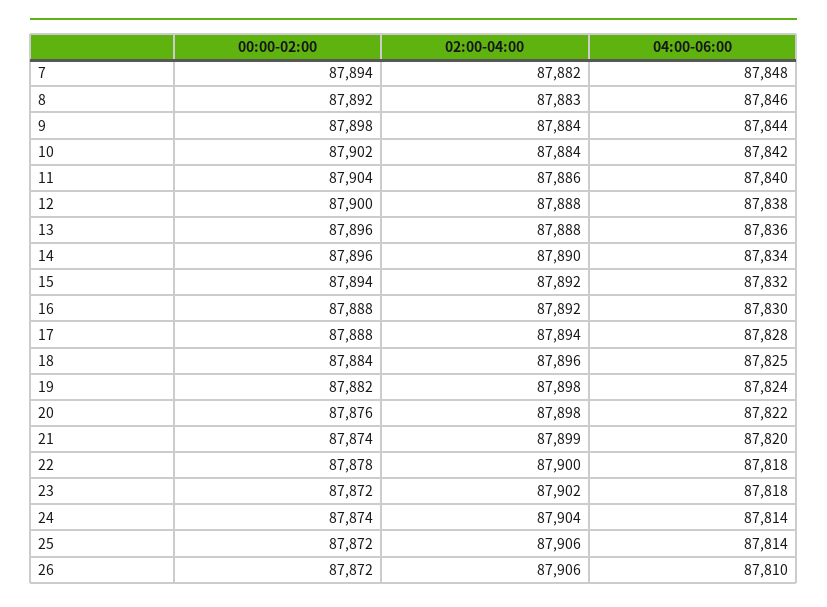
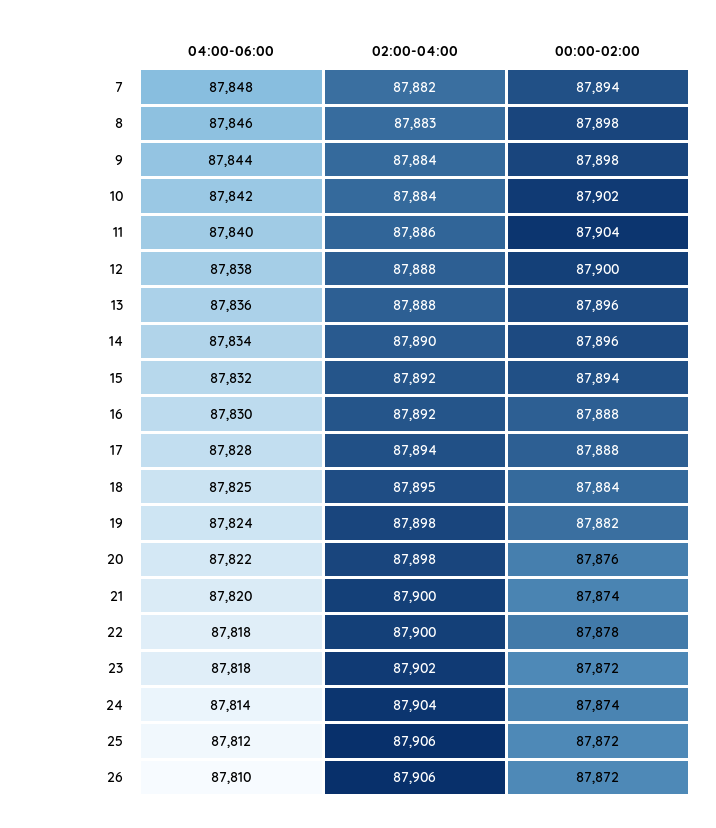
00:00-02:00, 8: 87892 -> 87898
02:00-04:00, 18: 87896 -> 87895
02:00-04:00, 21: 87899 -> 87900
04:00-06:00, 25: 87814 -> 87812

